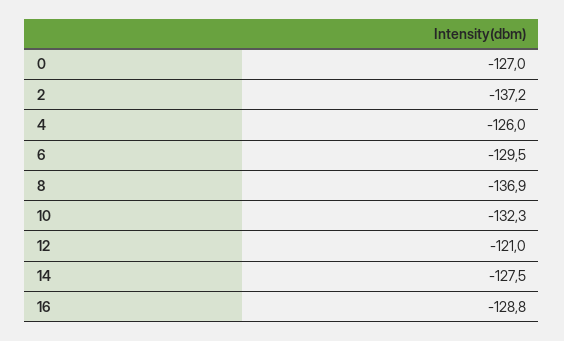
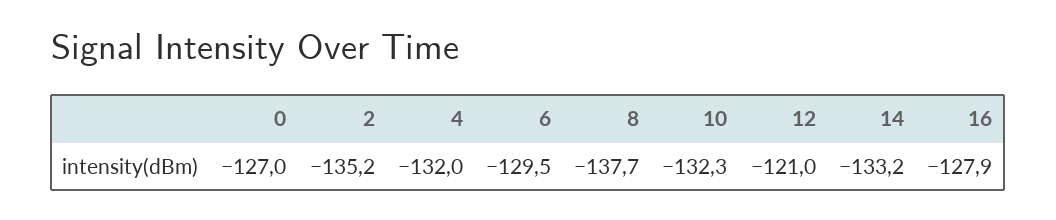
2: -137.2 -> -135.2
4: -126 -> -132
8: -136.9 -> -137.7
14: -127.5 -> -133.2
16: -128.8 -> -127.9

